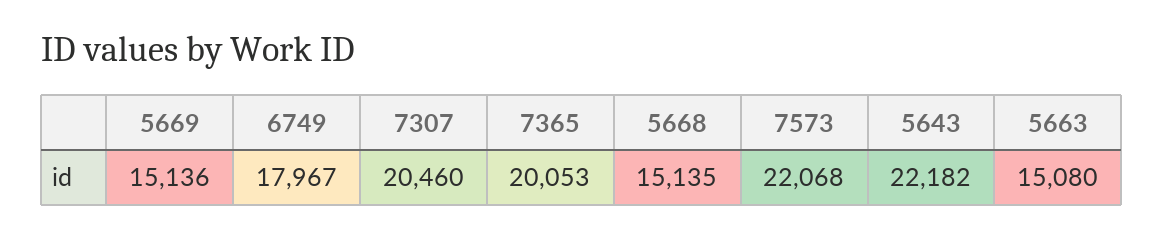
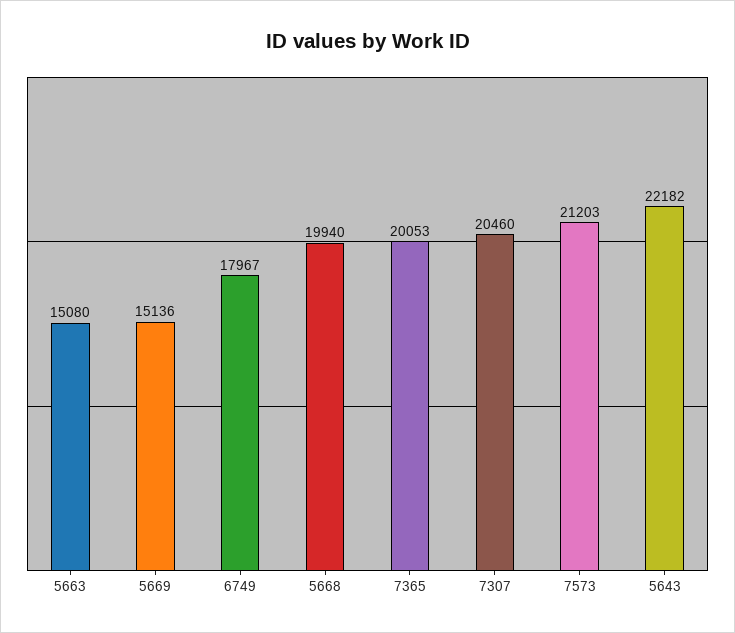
5668: 15135 -> 19940
7573: 22068 -> 21203

